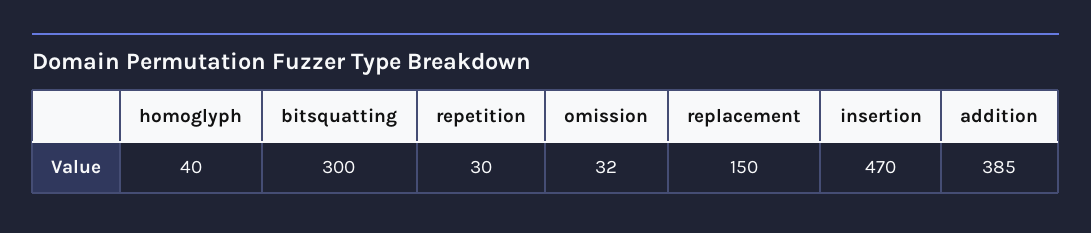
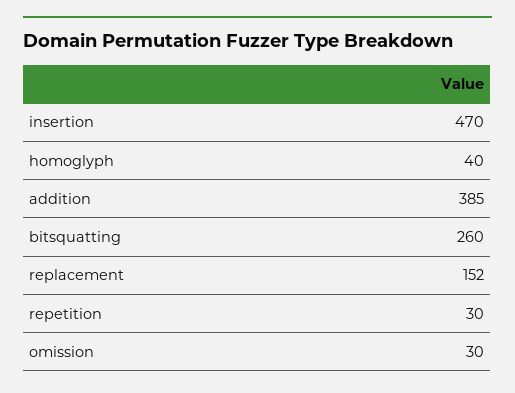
bitsquatting: 300 -> 260
omission: 32 -> 30
replacement: 150 -> 152

